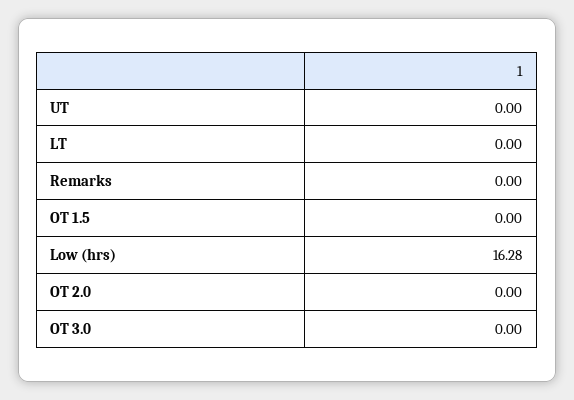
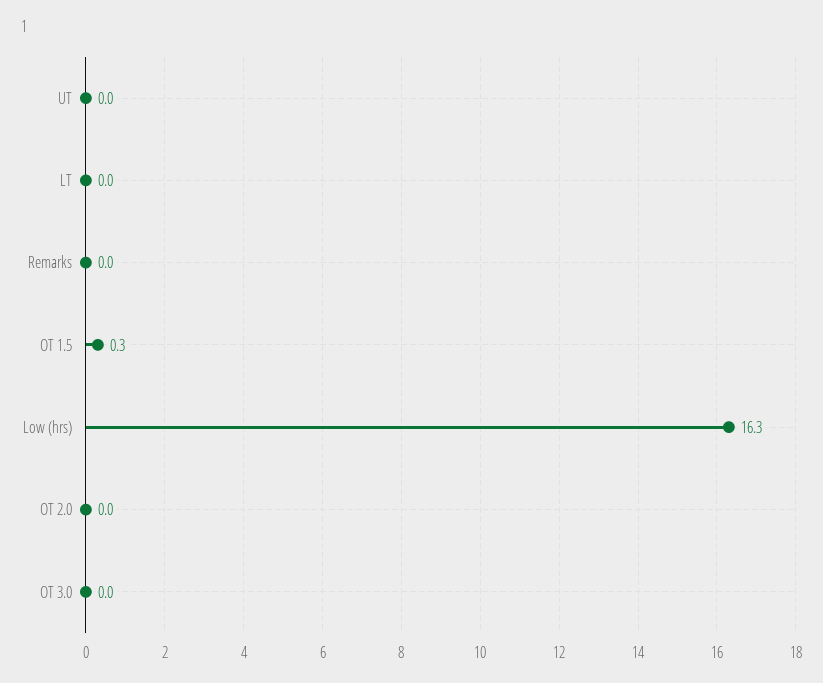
OT 1.5: 0 -> 0.3

